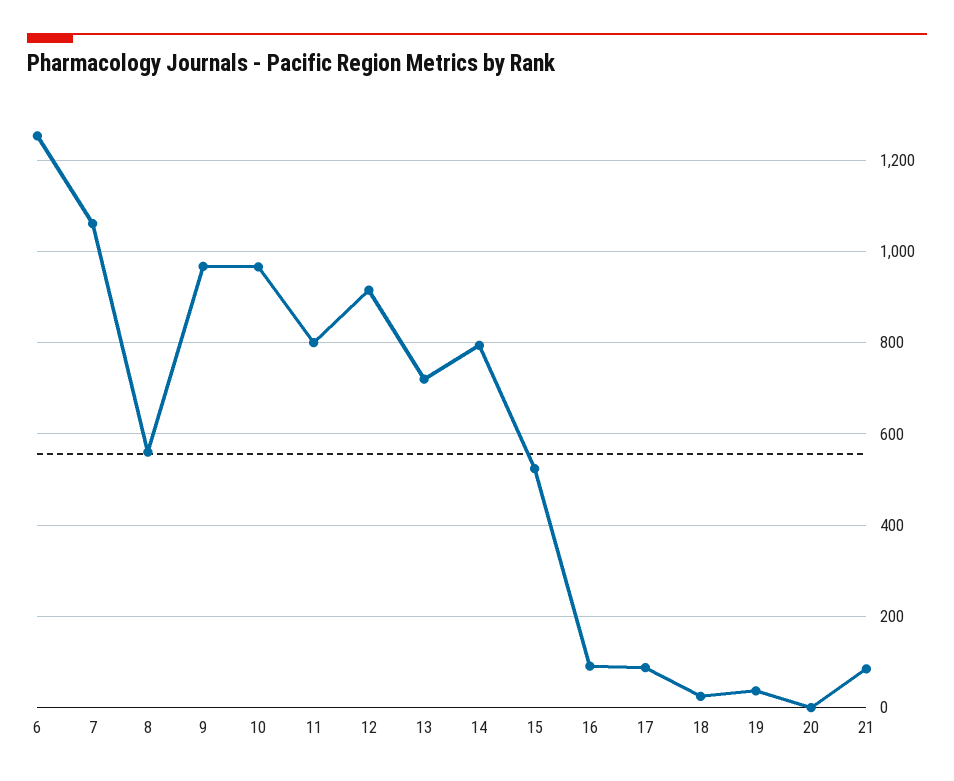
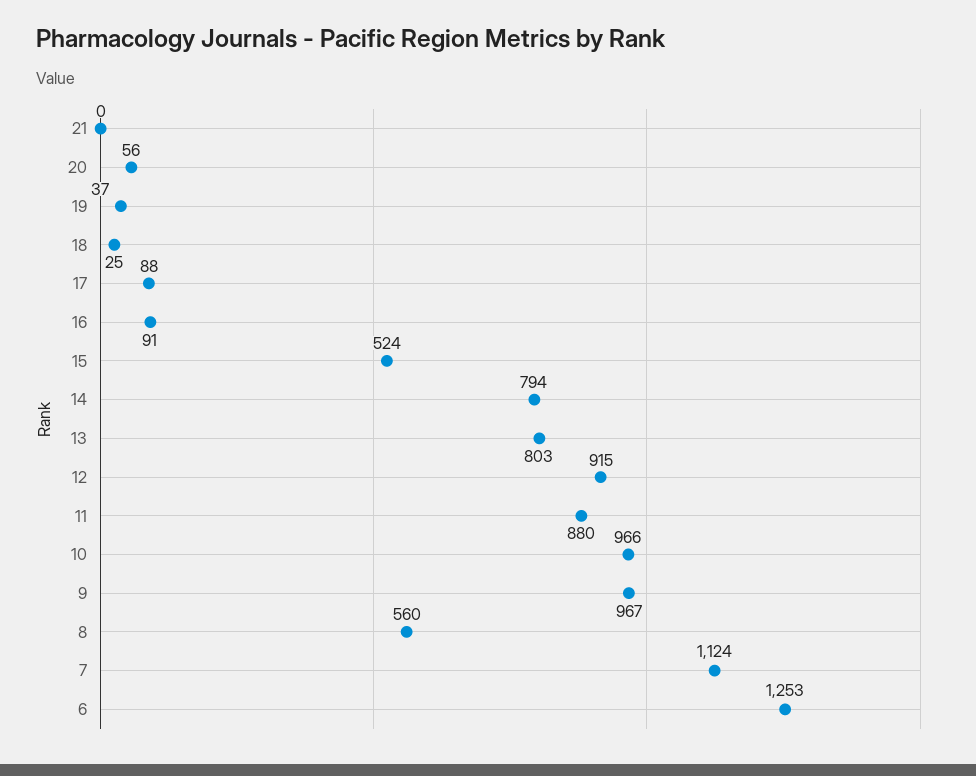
7: 1060 -> 1124
11: 800 -> 880
13: 720 -> 803
20: 0 -> 56
21: 80 -> 0

